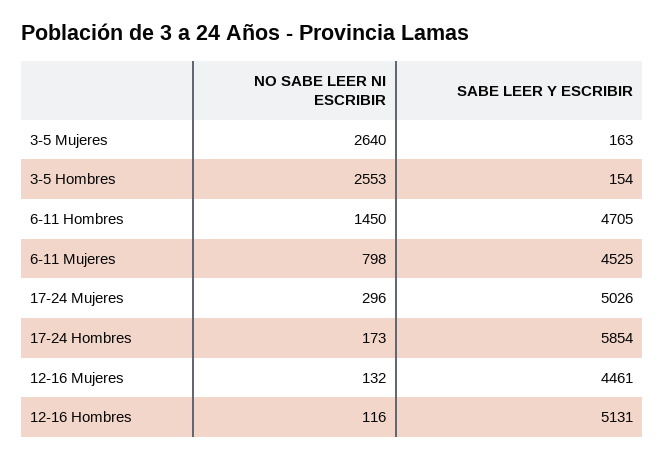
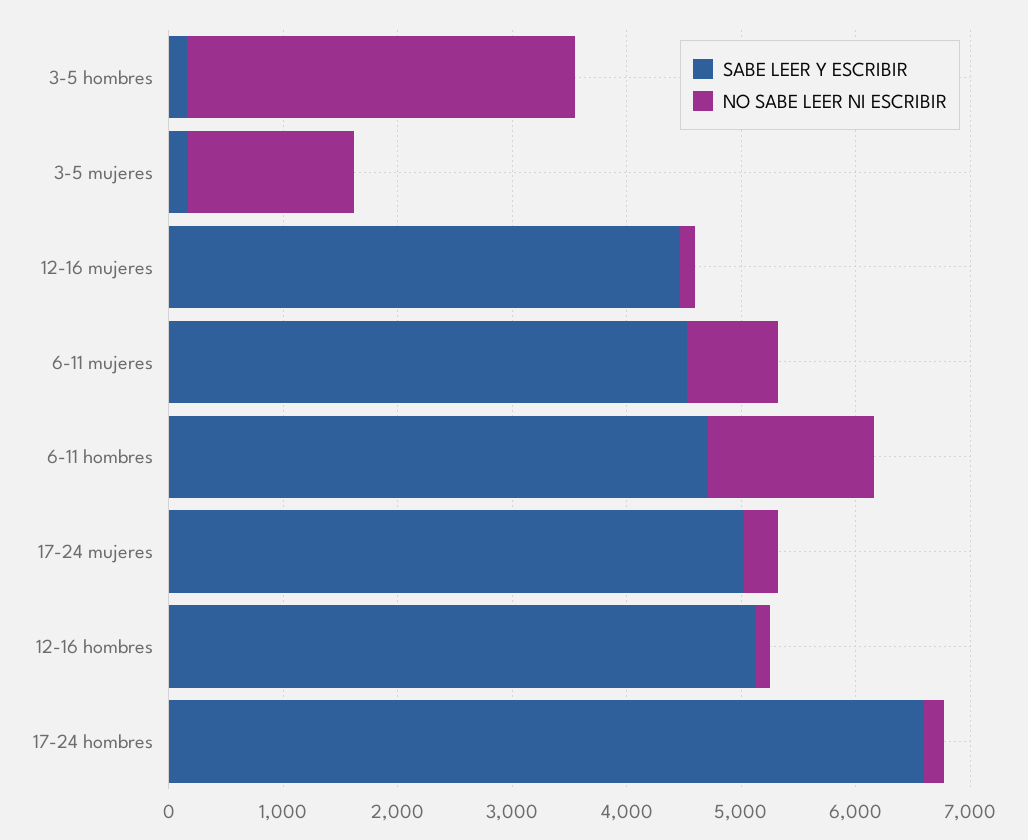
NO SABE LEER NI ESCRIBIR, 3-5 Mujeres: 2640 -> 1400
NO SABE LEER NI ESCRIBIR, 3-5 Hombres: 2553 -> 3400
SABE LEER Y ESCRIBIR, 17-24 Hombres: 5854 -> 6600

